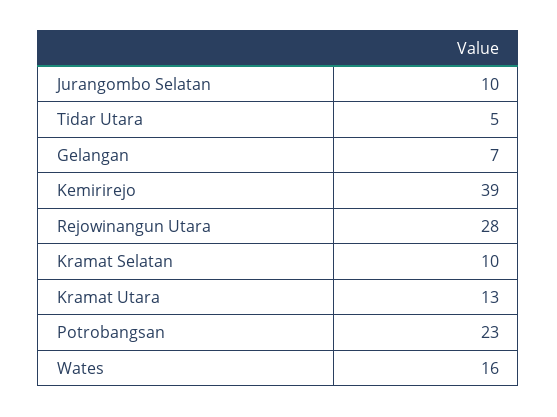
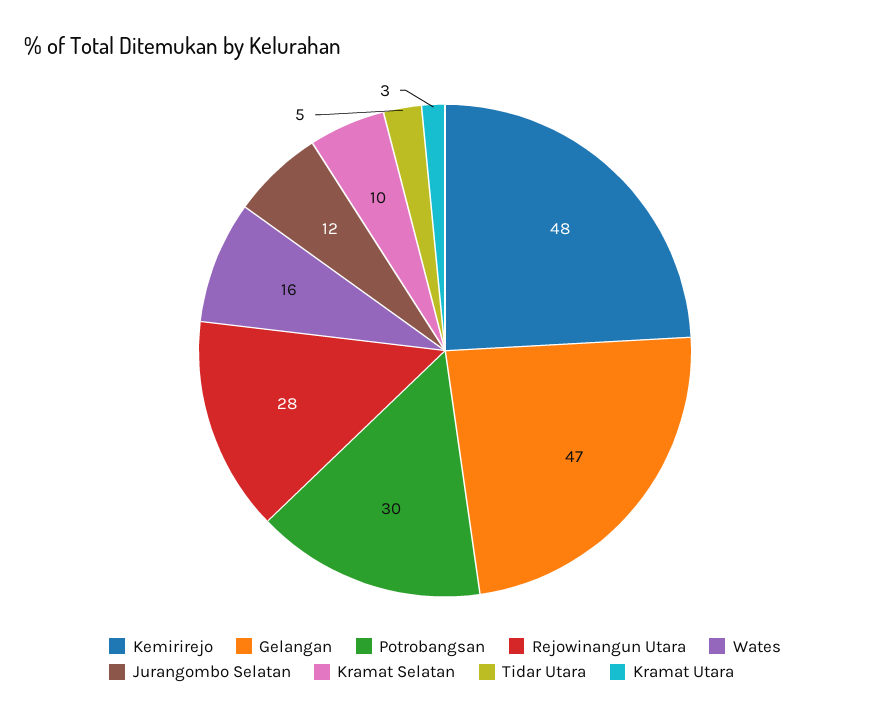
Jurangombo Selatan: 10 -> 12
Gelangan: 7 -> 47
Kemirirejo: 39 -> 48
Kramat Utara: 13 -> 3
Potrobangsan: 23 -> 30

